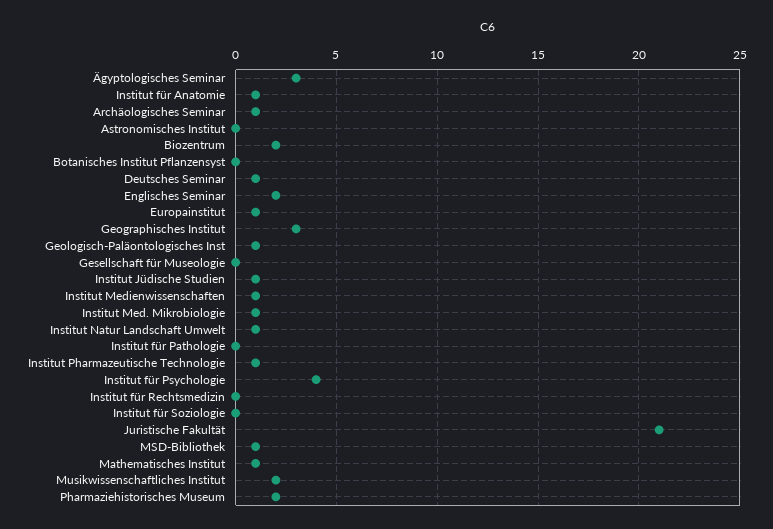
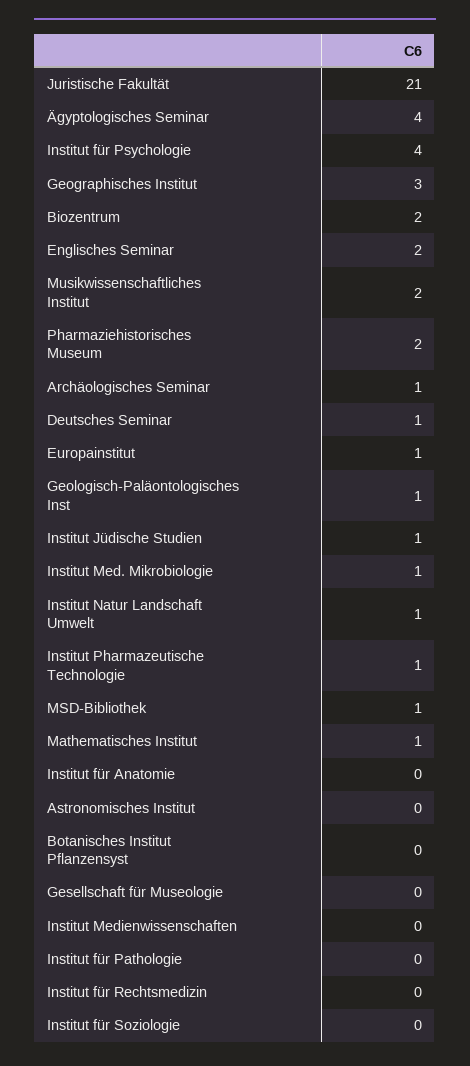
Ägyptologisches Seminar: 3 -> 4
Institut für Anatomie: 1 -> 0
Institut Medienwissenschaften: 1 -> 0

